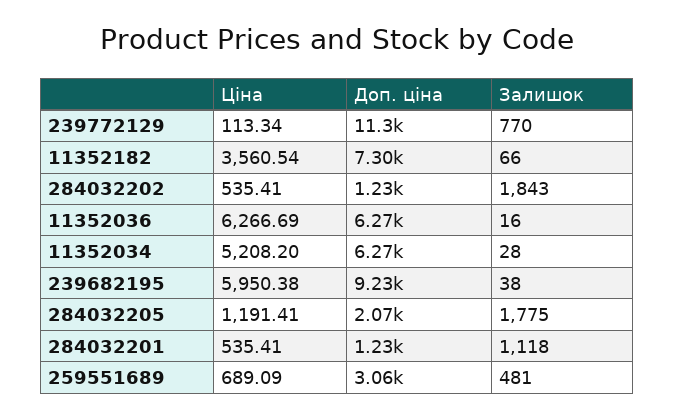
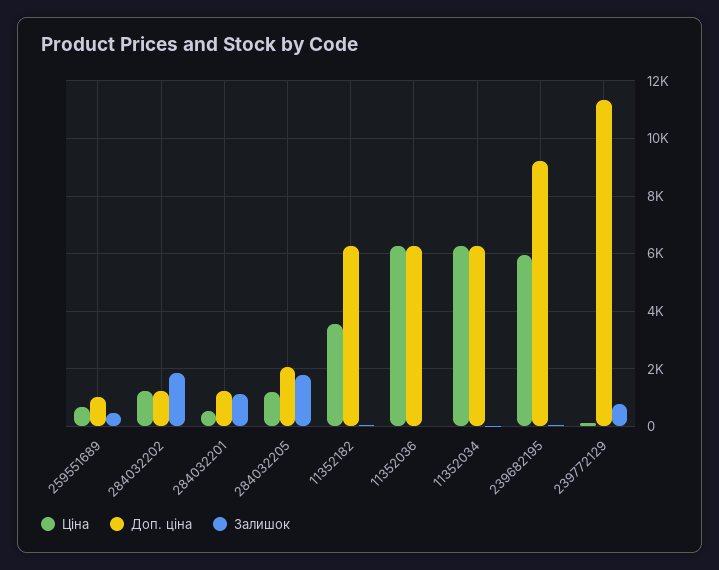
Доп. ціна, 11352182: 7300 -> 6250
Ціна, 284032202: 535.41 -> 1250
Ціна, 11352034: 5208.2 -> 6250
Доп. ціна, 259551689: 3060 -> 1000

